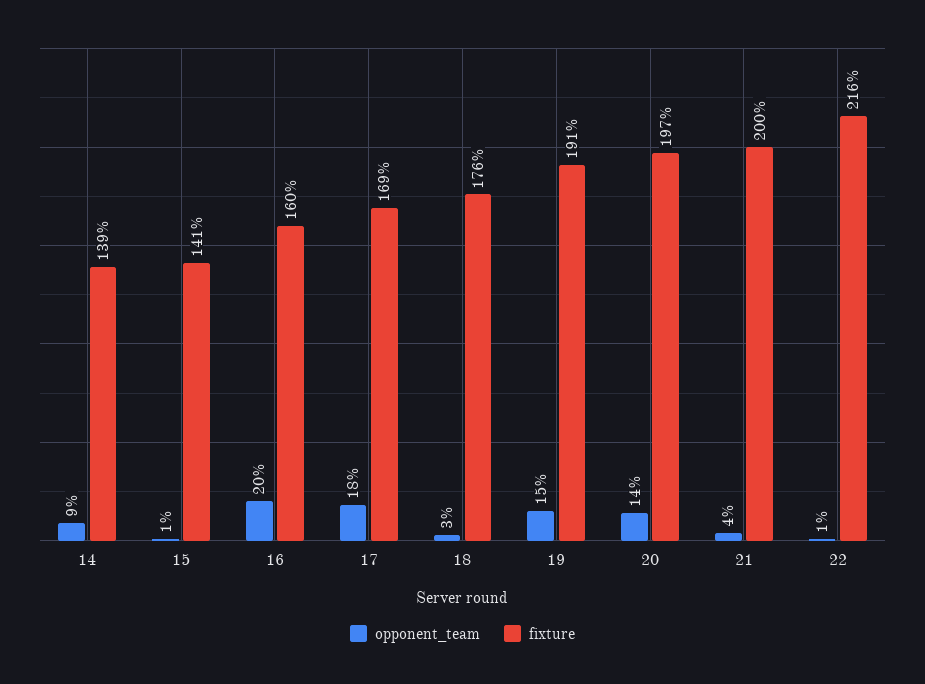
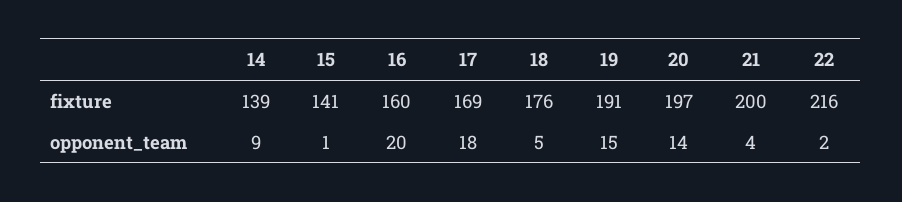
opponent_team, 18: 3 -> 5
opponent_team, 22: 1 -> 2

